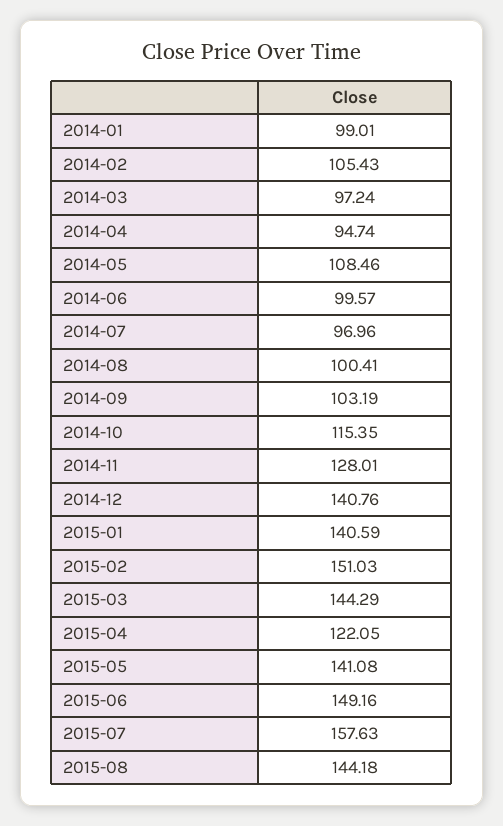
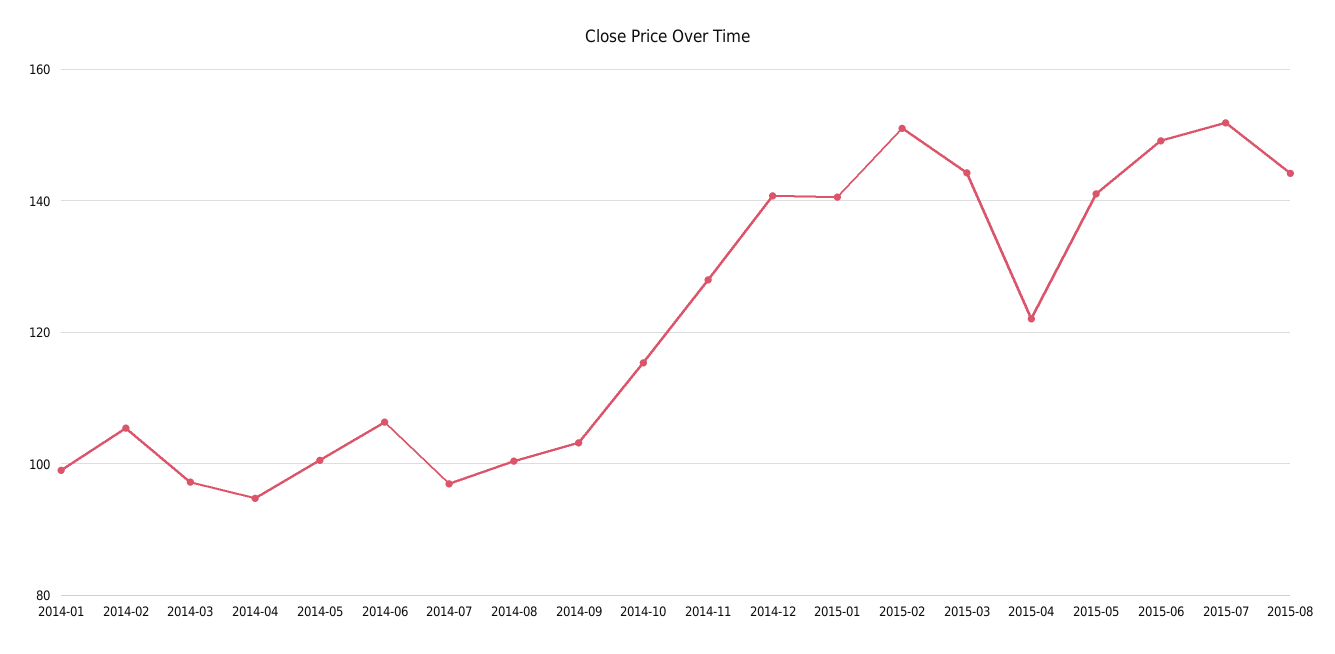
2014-05: 108.46 -> 100
2014-06: 99.57 -> 106
2015-07: 157.63 -> 152

